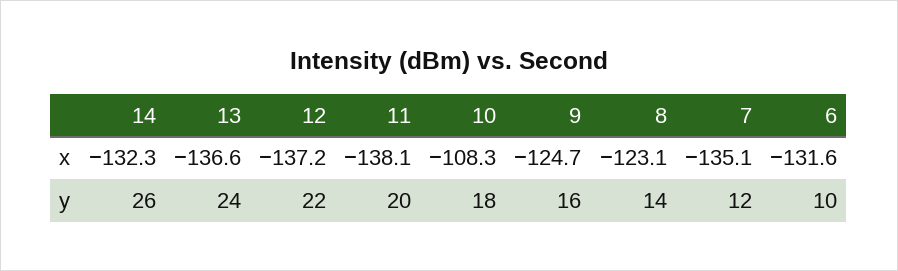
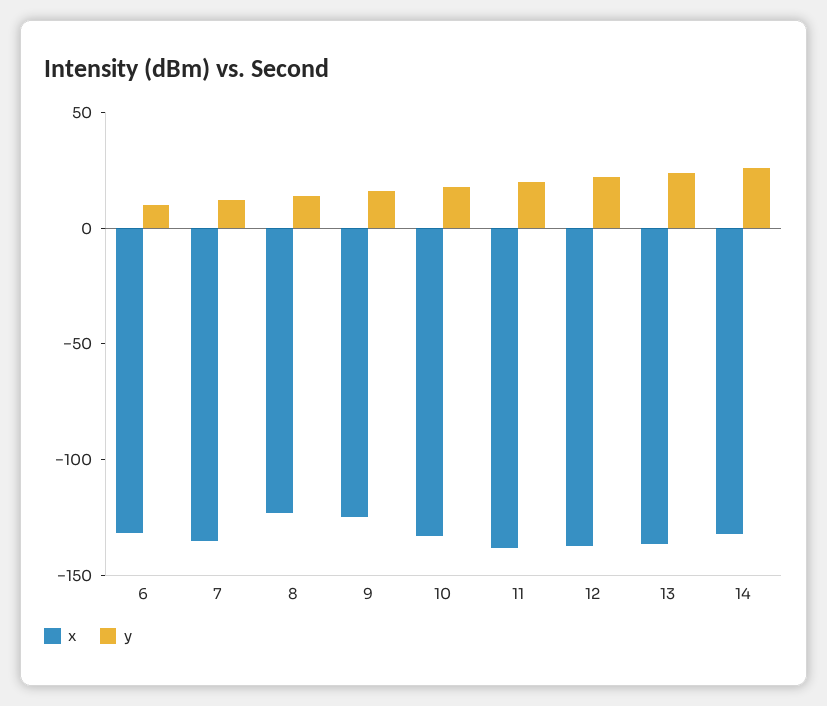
x, 10: -108.3 -> -130

